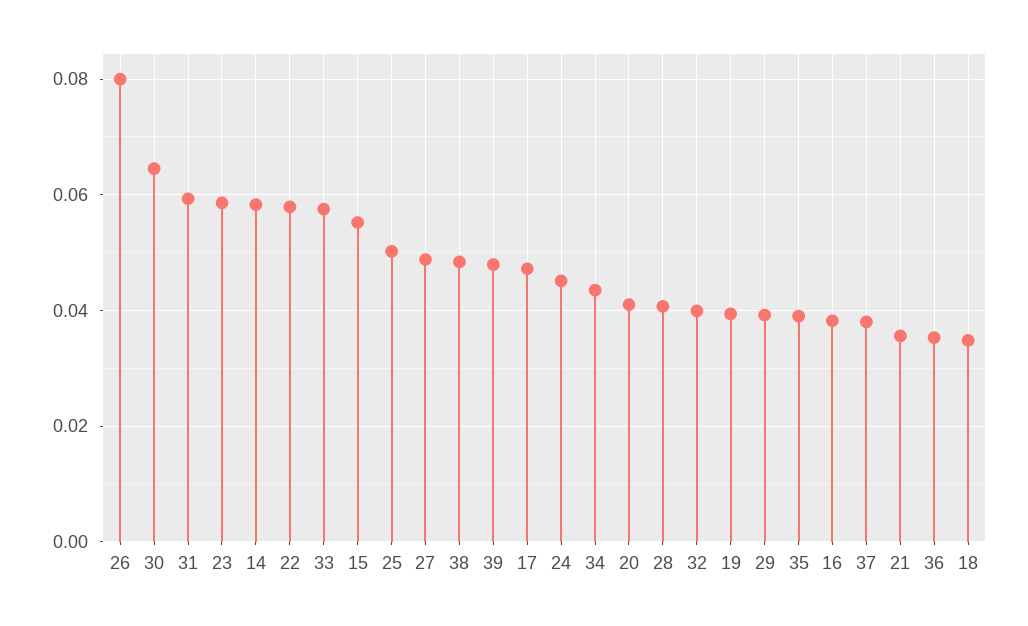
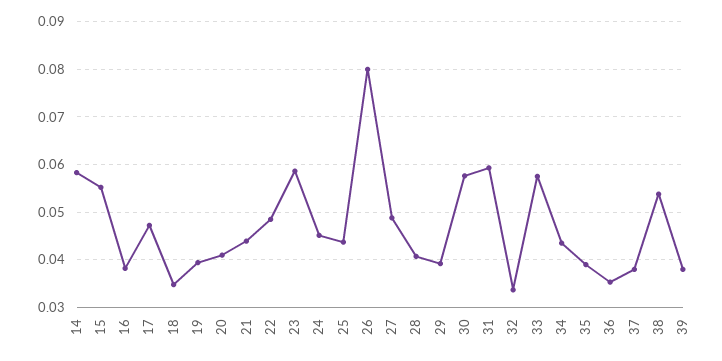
30: 0.064 -> 0.058
22: 0.058 -> 0.048
25: 0.05 -> 0.044
38: 0.048 -> 0.054
39: 0.048 -> 0.038
32: 0.04 -> 0.034
21: 0.036 -> 0.044

